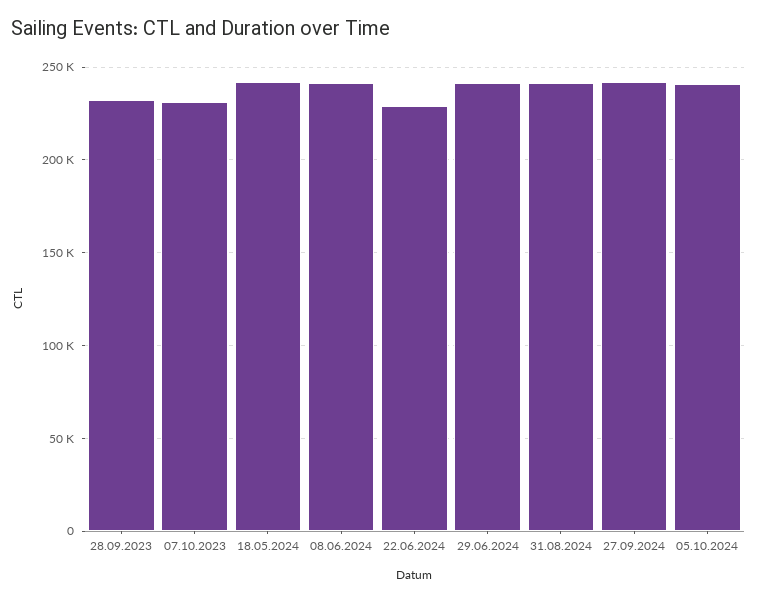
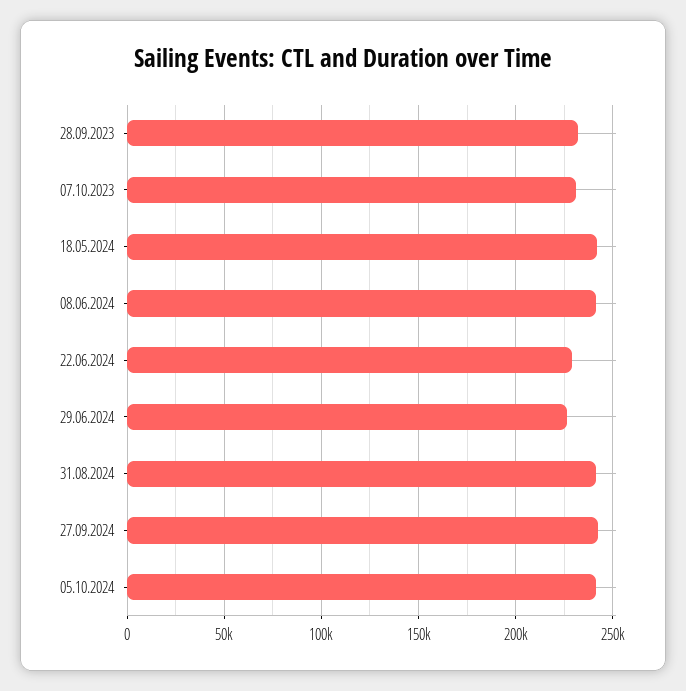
29.06.2024: 240000 -> 225000

